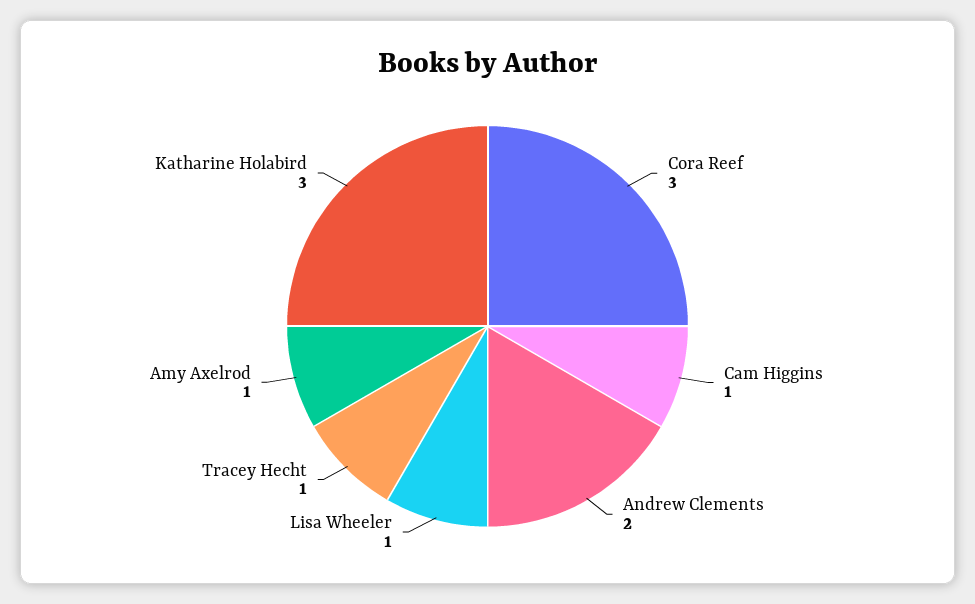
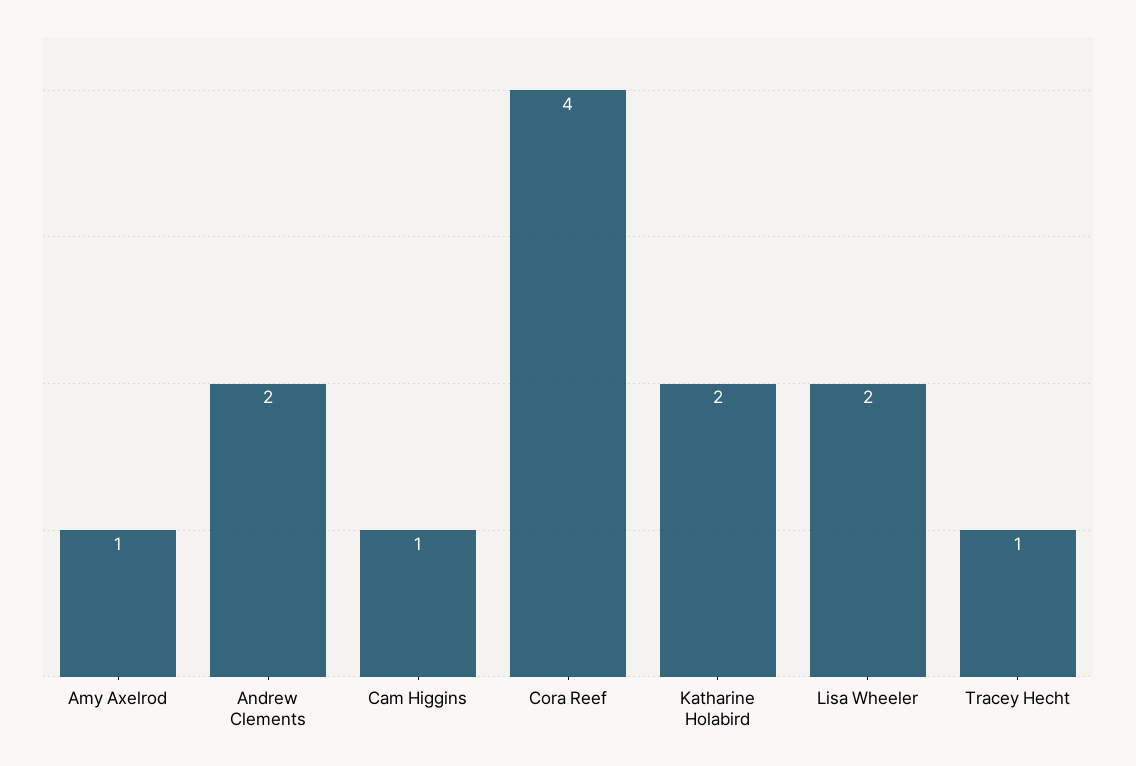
Cora Reef: 3 -> 4
Lisa Wheeler: 1 -> 2
Katharine Holabird: 3 -> 2

